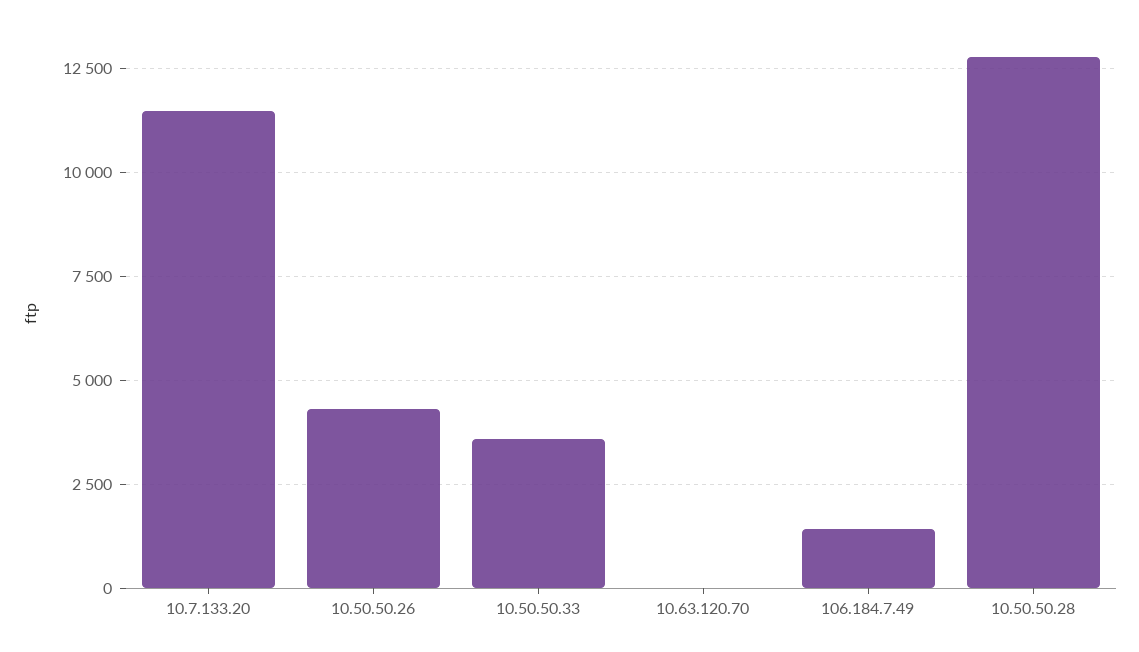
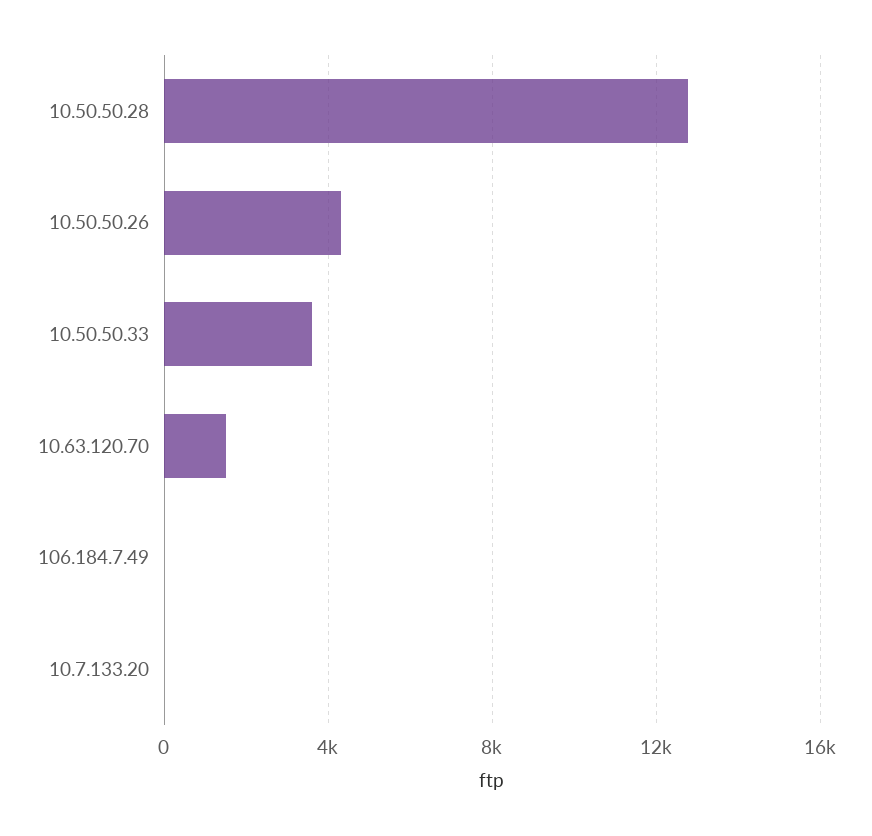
10.7.133.20: 11500 -> 0
10.63.120.70: 0 -> 1500
106.184.7.49: 1500 -> 0

